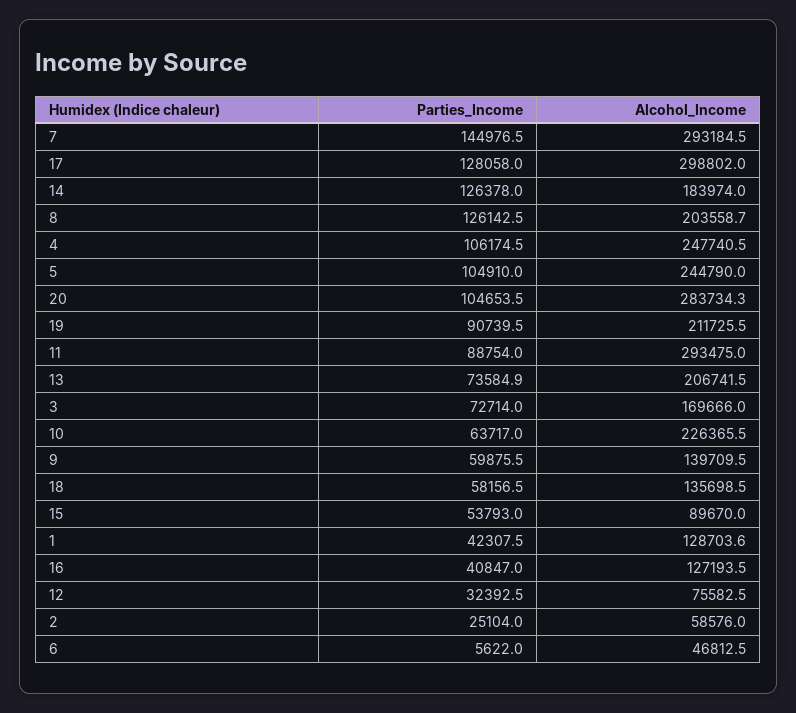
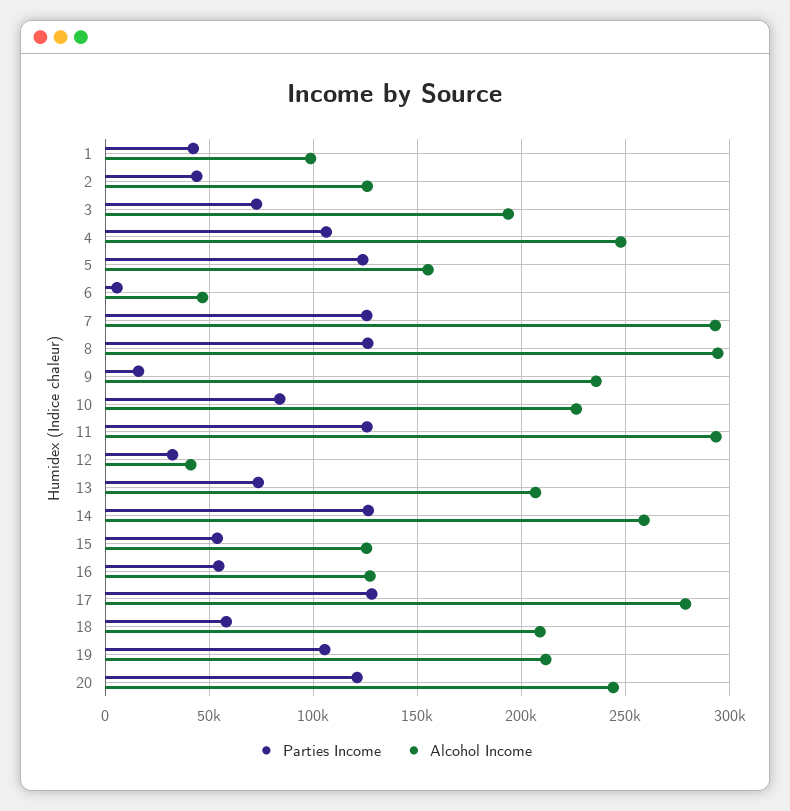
Parties_Income, 7: 144976.5 -> 125000
Alcohol_Income, 17: 298802 -> 280000
Alcohol_Income, 14: 183974 -> 260000
Alcohol_Income, 8: 203558.7 -> 295000
Parties_Income, 5: 104910 -> 125000
Alcohol_Income, 5: 244790 -> 155000
Parties_Income, 20: 104653.5 -> 120000
Alcohol_Income, 20: 283734.3 -> 245000
Parties_Income, 19: 90739.5 -> 105000
Parties_Income, 11: 88754 -> 125000
Alcohol_Income, 3: 169666 -> 195000
Parties_Income, 10: 63717 -> 85000
Parties_Income, 9: 59875.5 -> 15000
Alcohol_Income, 9: 139709.5 -> 235000
Alcohol_Income, 18: 135698.5 -> 210000
Alcohol_Income, 15: 89670 -> 125000
Alcohol_Income, 1: 128703.6 -> 100000
Parties_Income, 16: 40847 -> 55000
Alcohol_Income, 12: 75582.5 -> 40000
Parties_Income, 2: 25104 -> 45000
Alcohol_Income, 2: 58576 -> 125000

